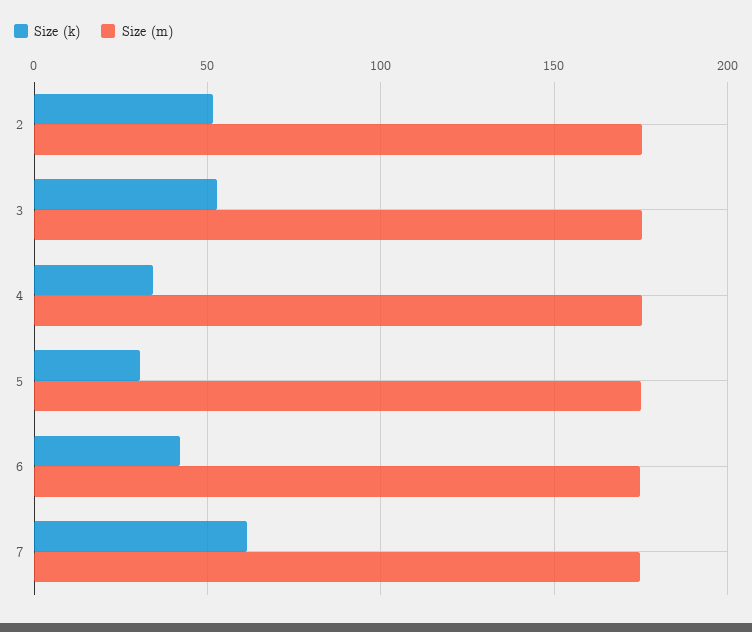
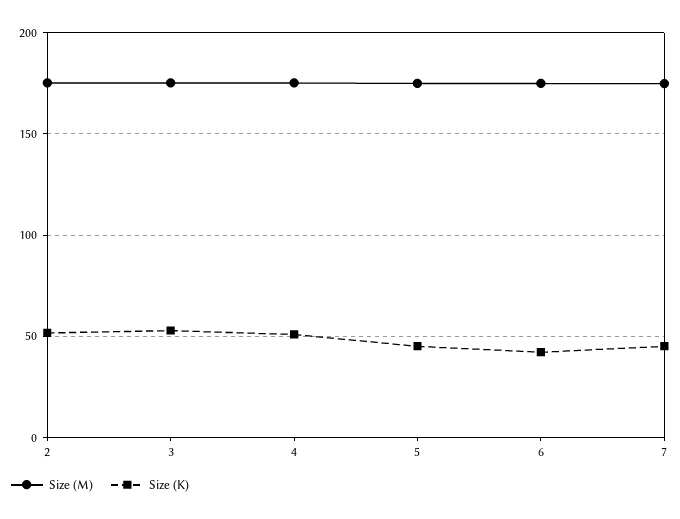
Size (k), 4: 35 -> 50
Size (k), 5: 30 -> 45
Size (k), 7: 60 -> 45

